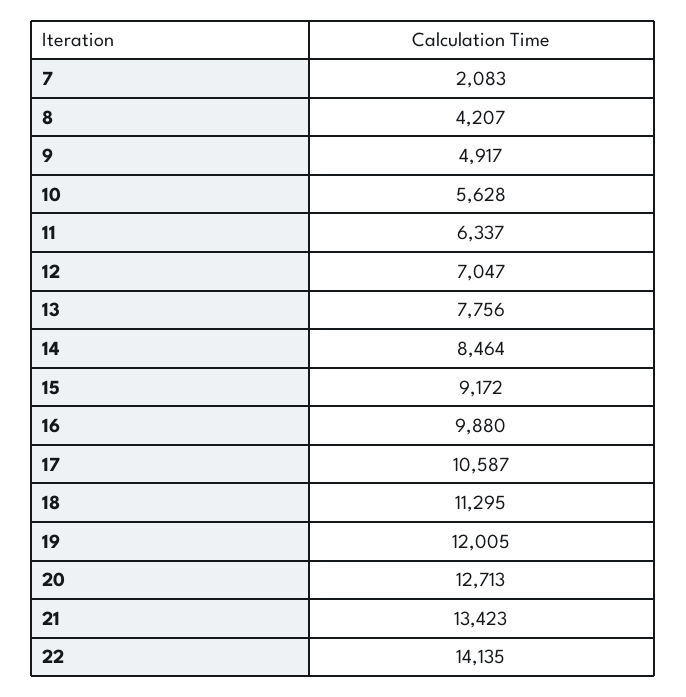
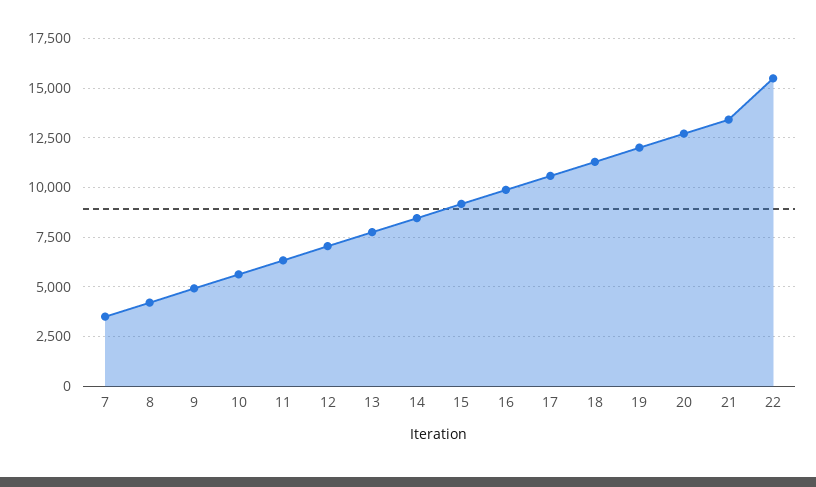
7: 2083 -> 3500
22: 14135 -> 15500

